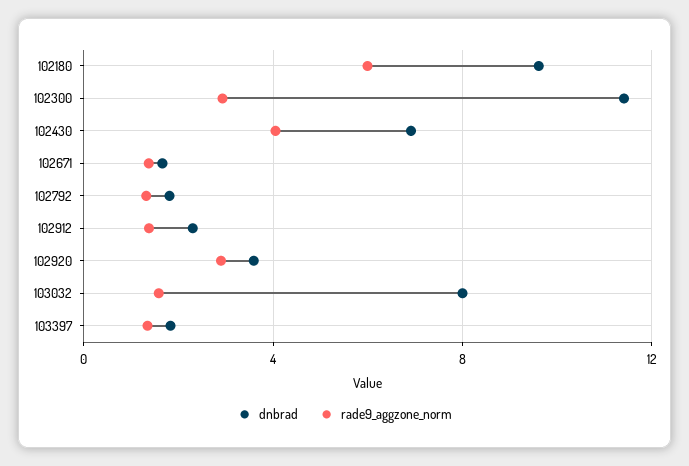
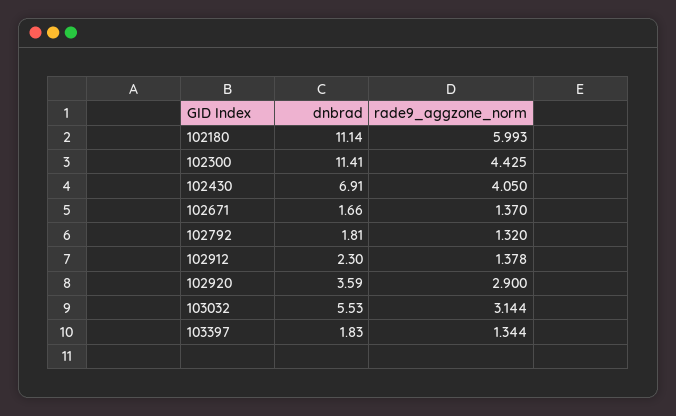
dnbrad, 102180: 9.5 -> 11.14
rade9_aggzone_norm, 102300: 3 -> 4.425
dnbrad, 103032: 8 -> 5.53
rade9_aggzone_norm, 103032: 1.5 -> 3.144

